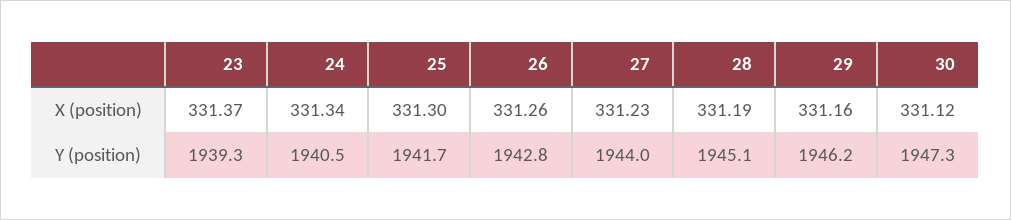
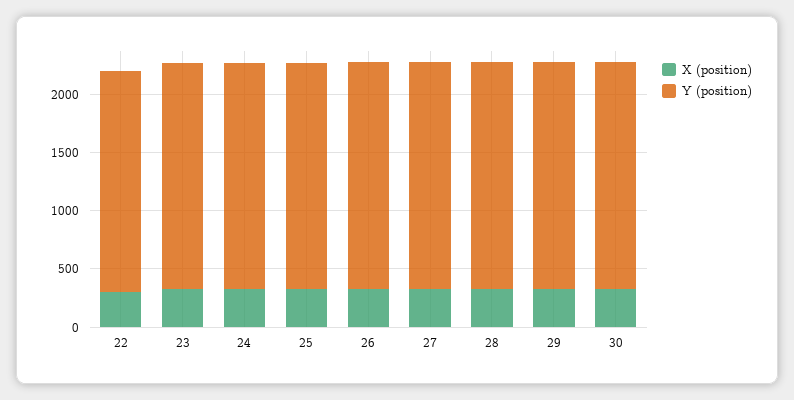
X (position), 22: none -> 300
Y (position), 22: none -> 1900

